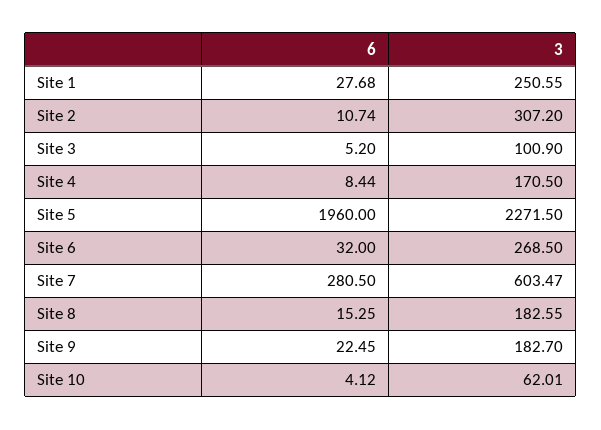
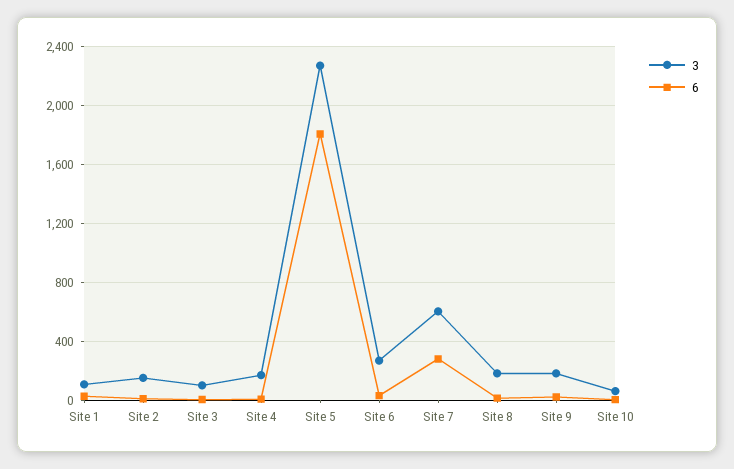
3, Site 1: 250.55 -> 100
3, Site 2: 307.2 -> 150
6, Site 5: 1960 -> 1800

